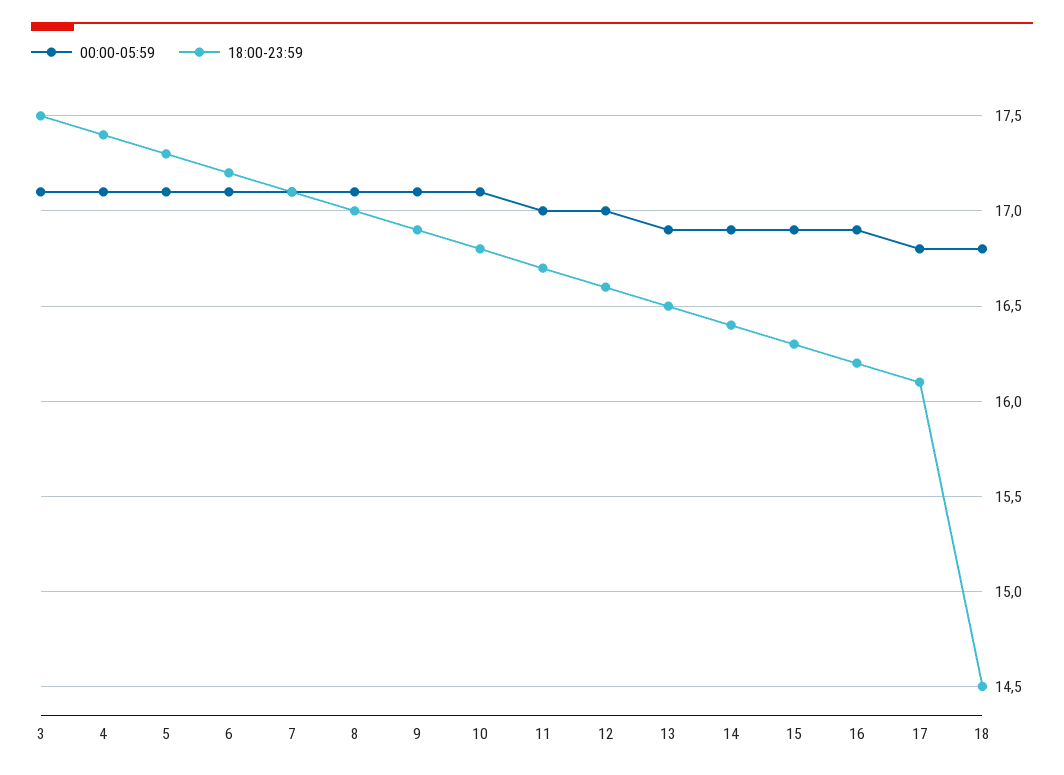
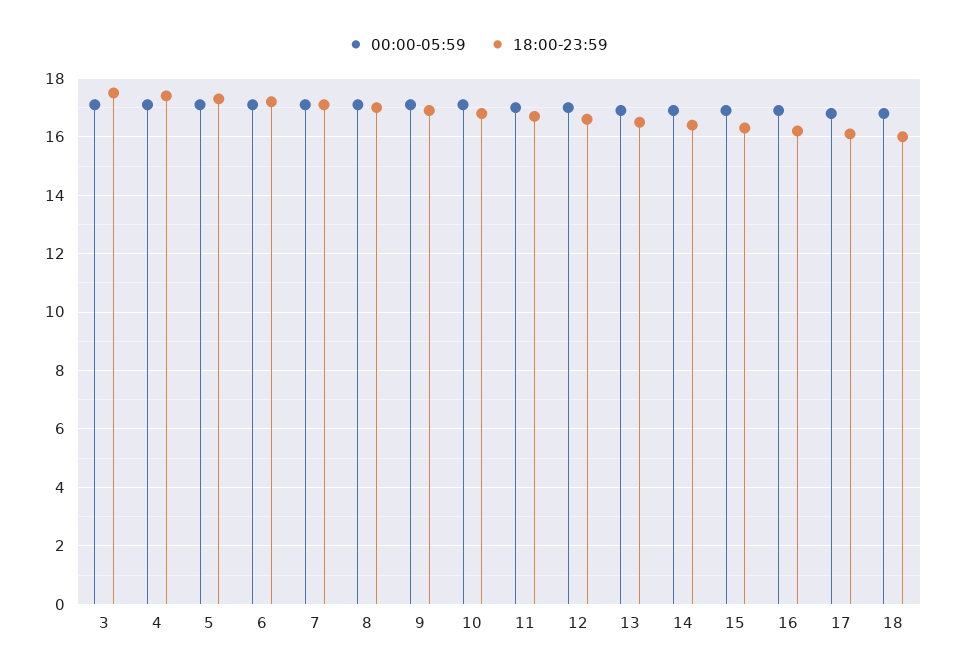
18:00-23:59, 18: 14.5 -> 16

